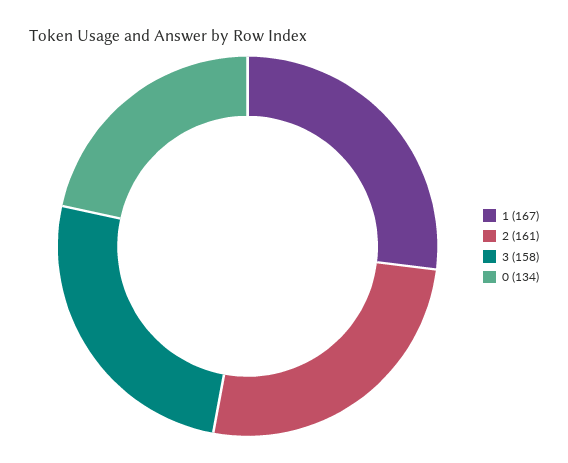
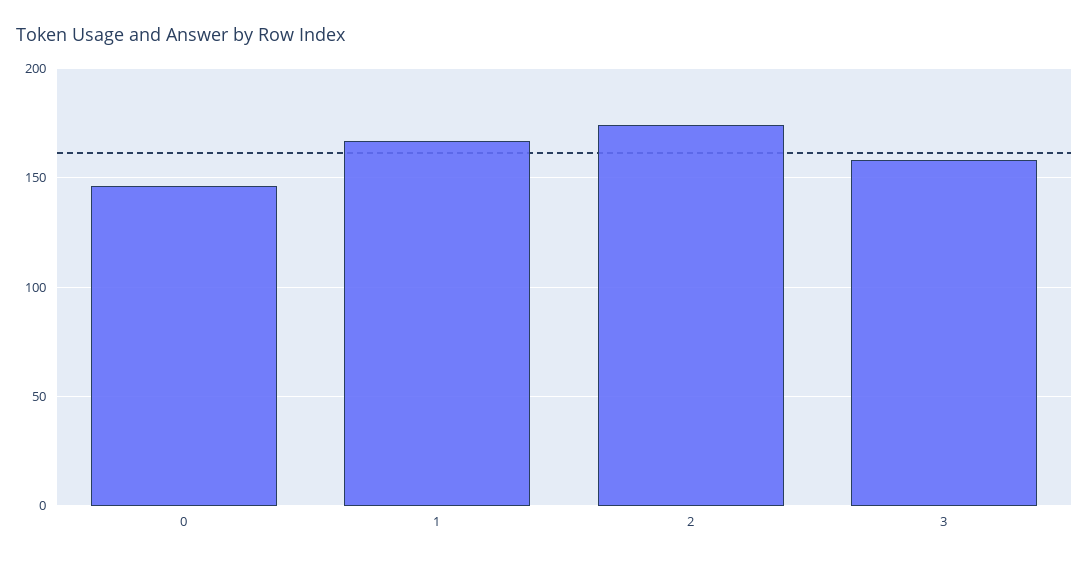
2: 161 -> 175
0: 134 -> 145

